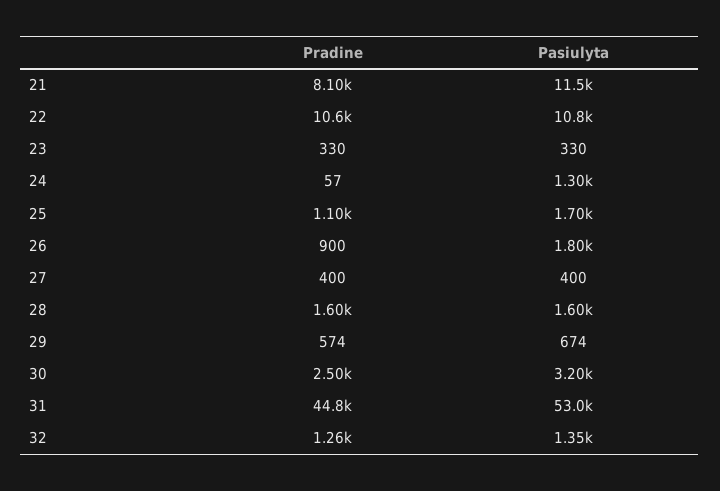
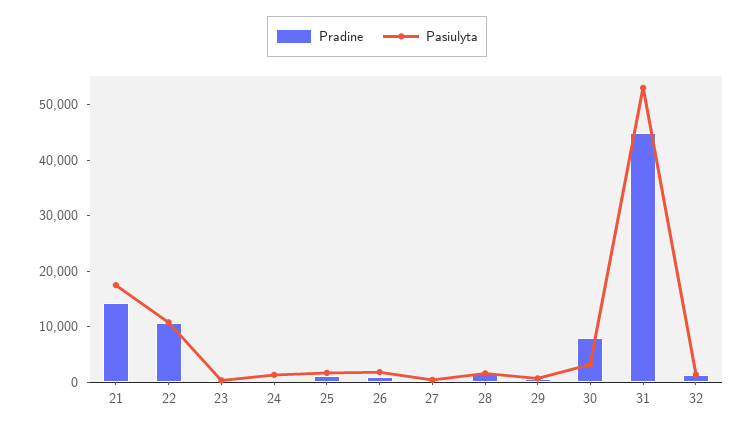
Pradine, 21: 8100 -> 14000
Pasiulyta, 21: 11500 -> 18000
Pradine, 30: 2500 -> 8000

